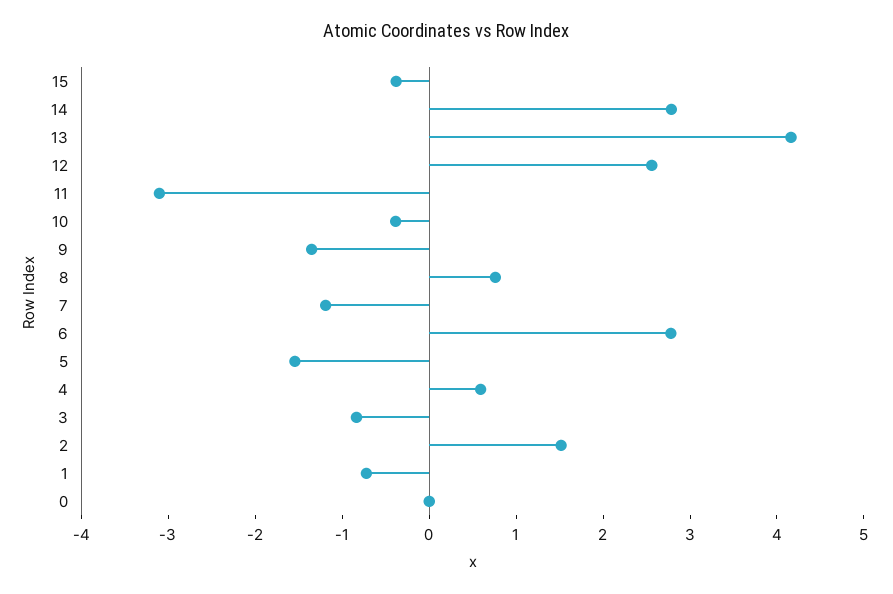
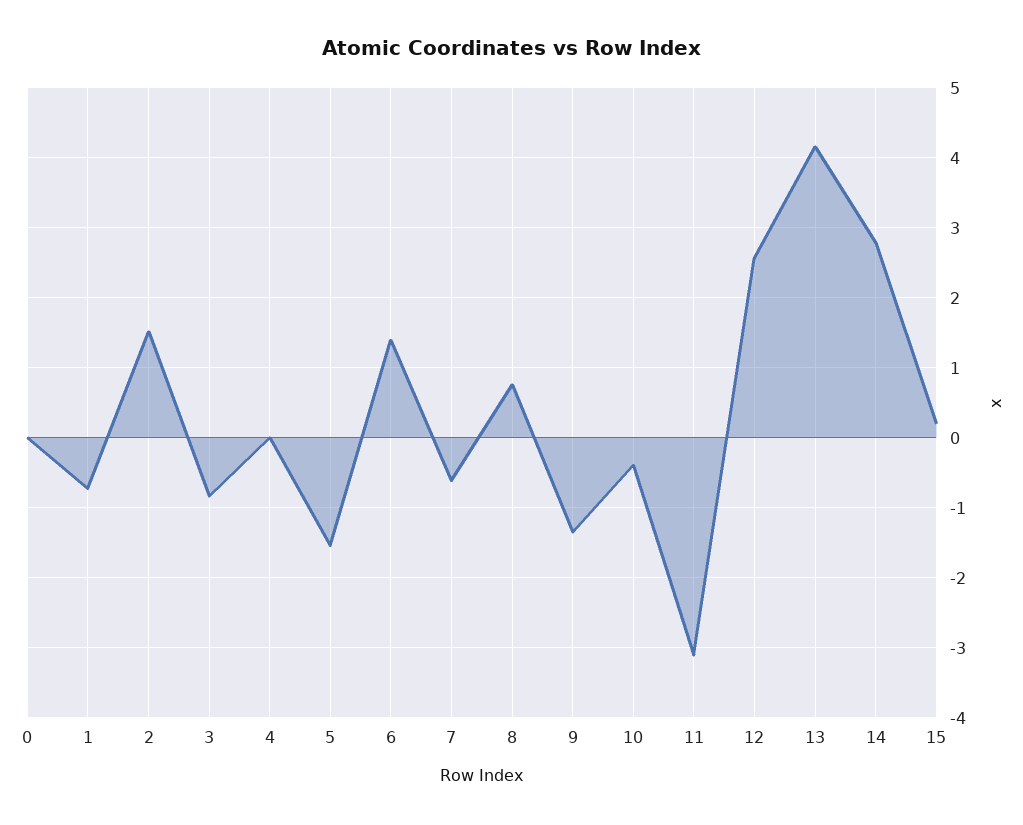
15: -0.4 -> 0.2
7: -1.2 -> -0.6
6: 2.8 -> 1.4
4: 0.6 -> 0

